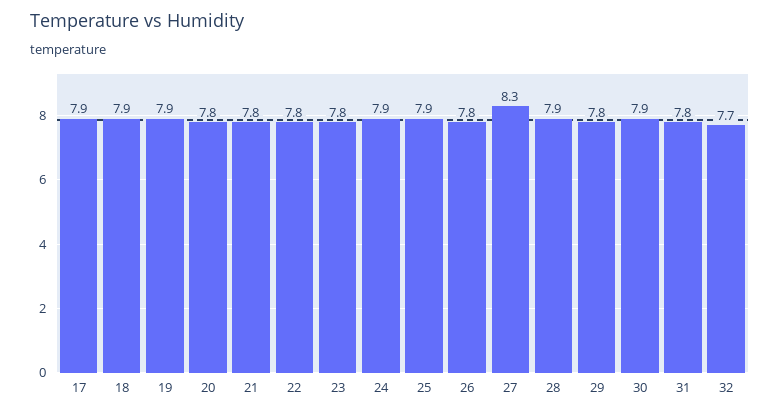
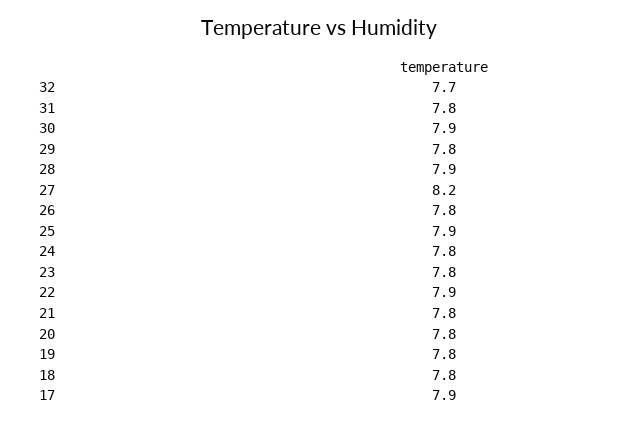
18: 7.9 -> 7.8
19: 7.9 -> 7.8
22: 7.8 -> 7.9
24: 7.9 -> 7.8
27: 8.3 -> 8.2

